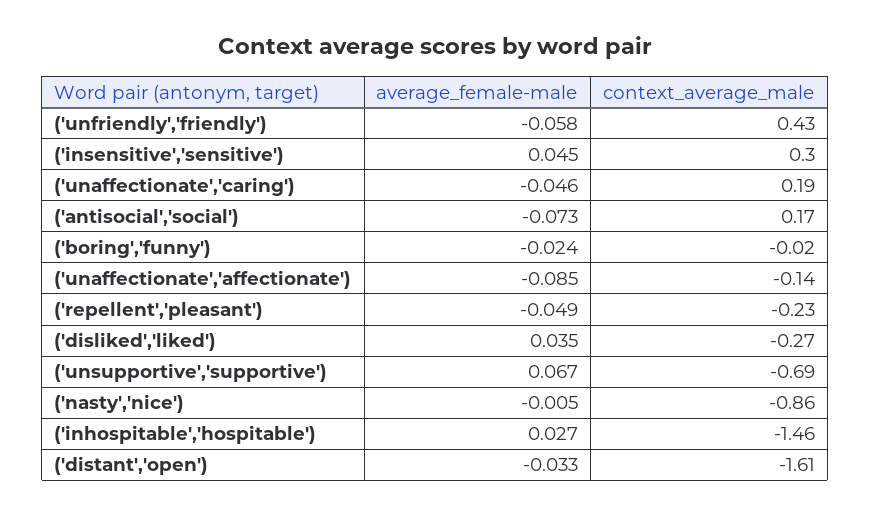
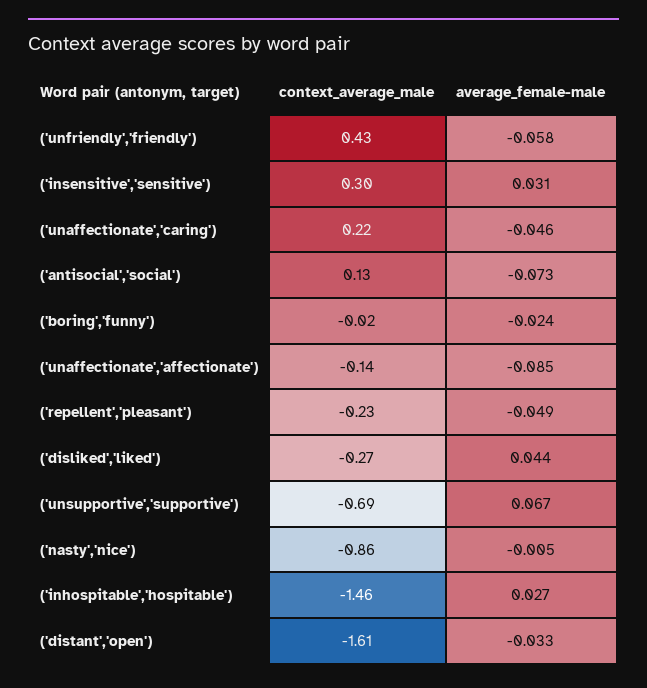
average_female-male, ('insensitive','sensitive'): 0.045 -> 0.031
context_average_male, ('unaffectionate','caring'): 0.19 -> 0.22
context_average_male, ('antisocial','social'): 0.17 -> 0.13
average_female-male, ('disliked','liked'): 0.035 -> 0.044

